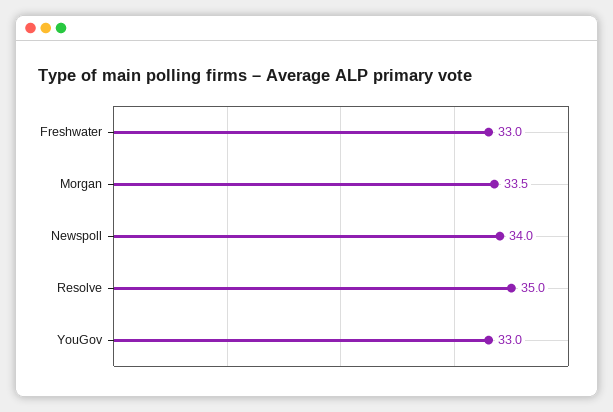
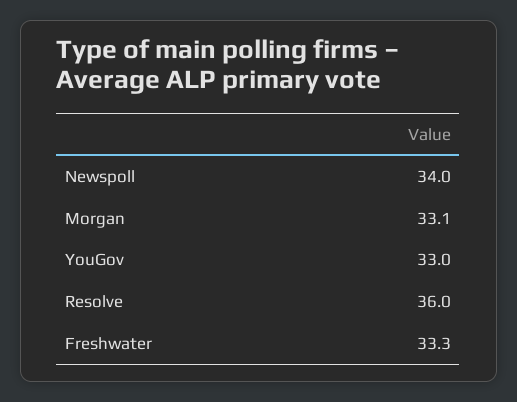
Freshwater: 33 -> 33.3
Morgan: 33.5 -> 33.1
Resolve: 35 -> 36

